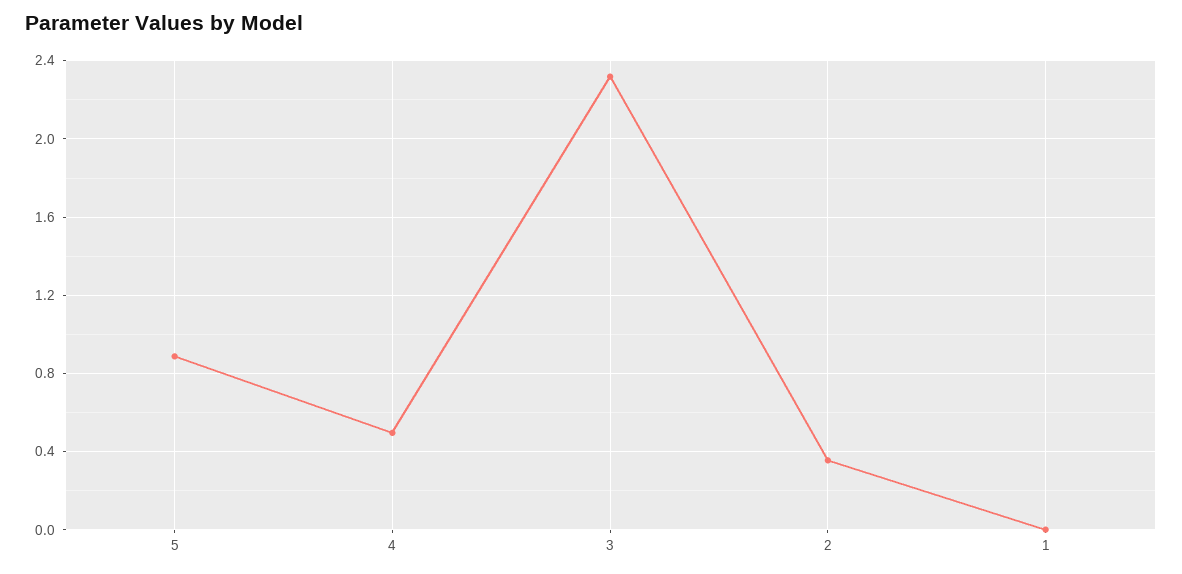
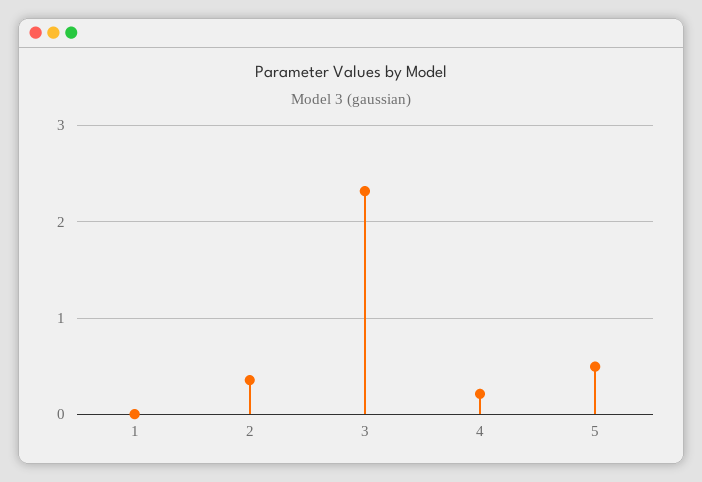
5: 0.9 -> 0.5
4: 0.5 -> 0.2

